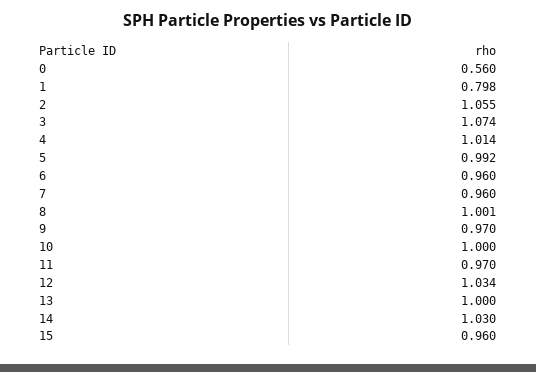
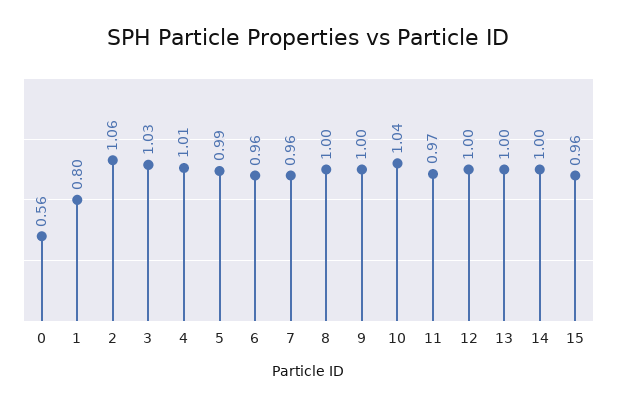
3: 1.074 -> 1.03
9: 0.97 -> 1
10: 1 -> 1.04
12: 1.034 -> 1
14: 1.03 -> 1

